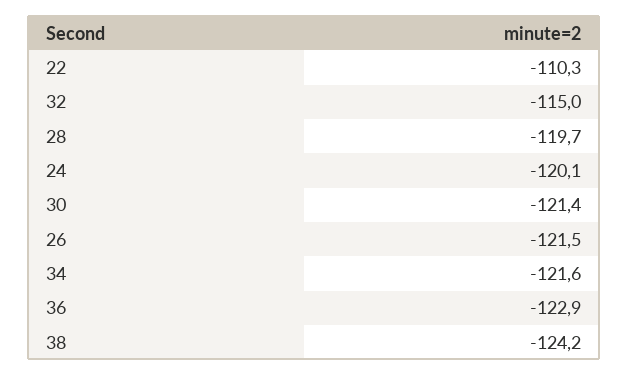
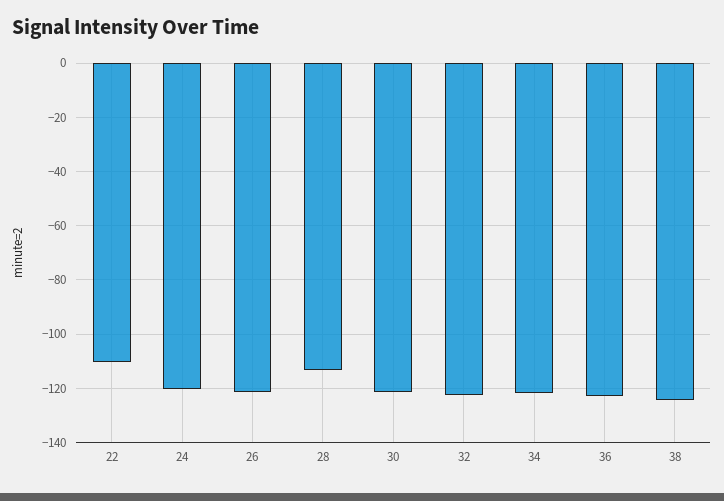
32: -115 -> -122.5
28: -119.7 -> -112.5

